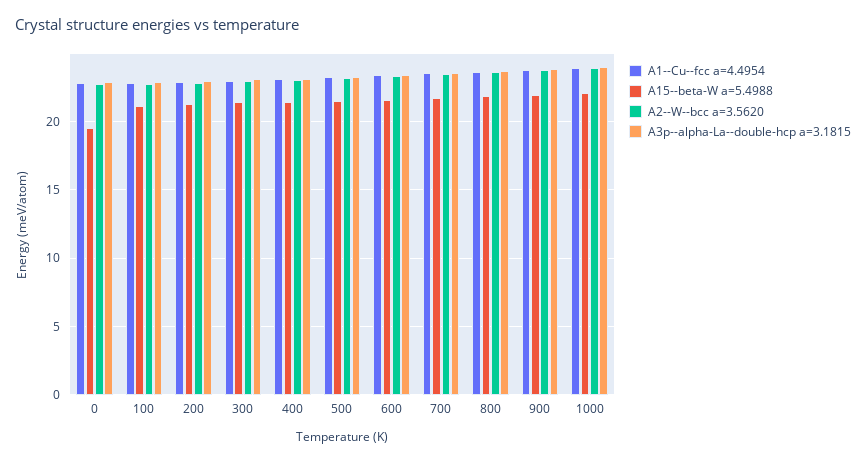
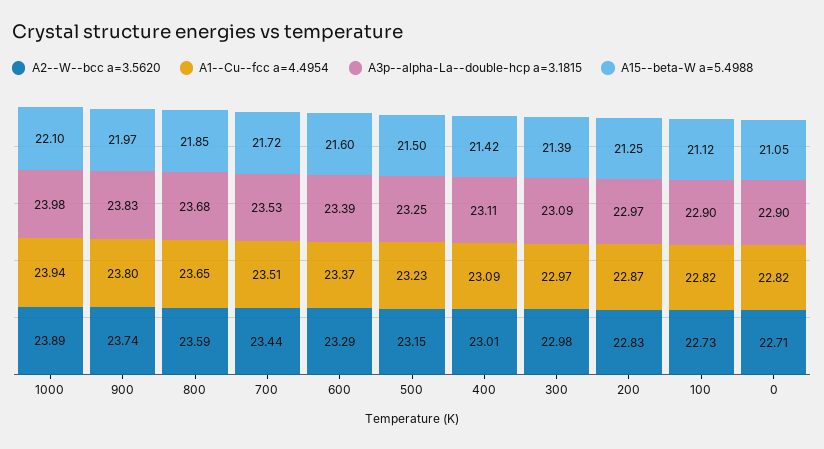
A15--beta-W a=5.4988, 0: 19.5 -> 21.05

